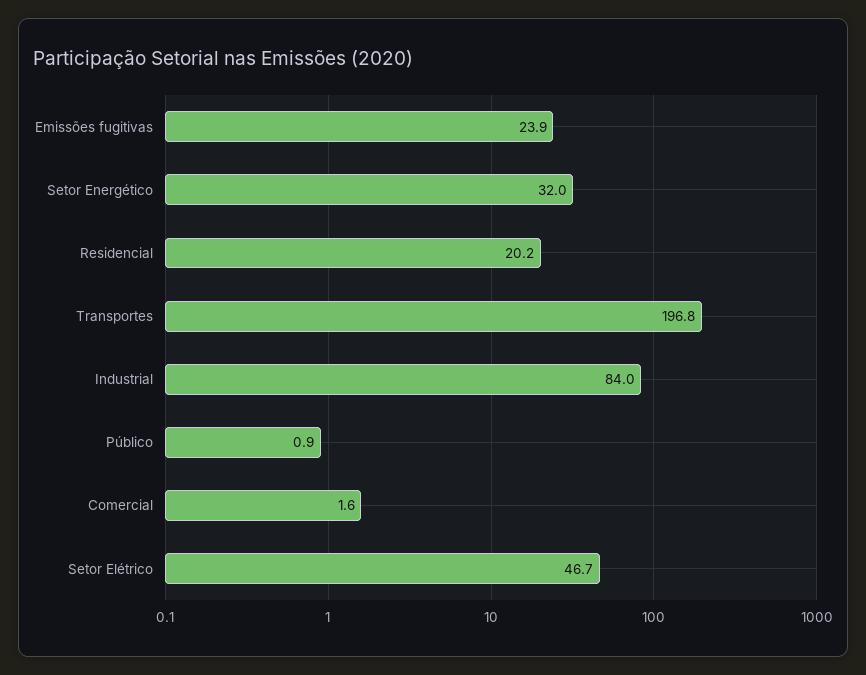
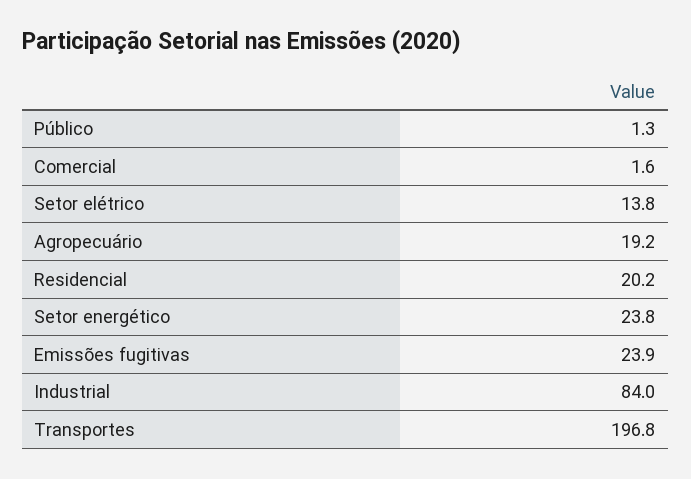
Setor Energético: 32 -> 23.8
Público: 0.9 -> 1.3
Setor Elétrico: 46.7 -> 13.8
Agropecuário: none -> 19.2

